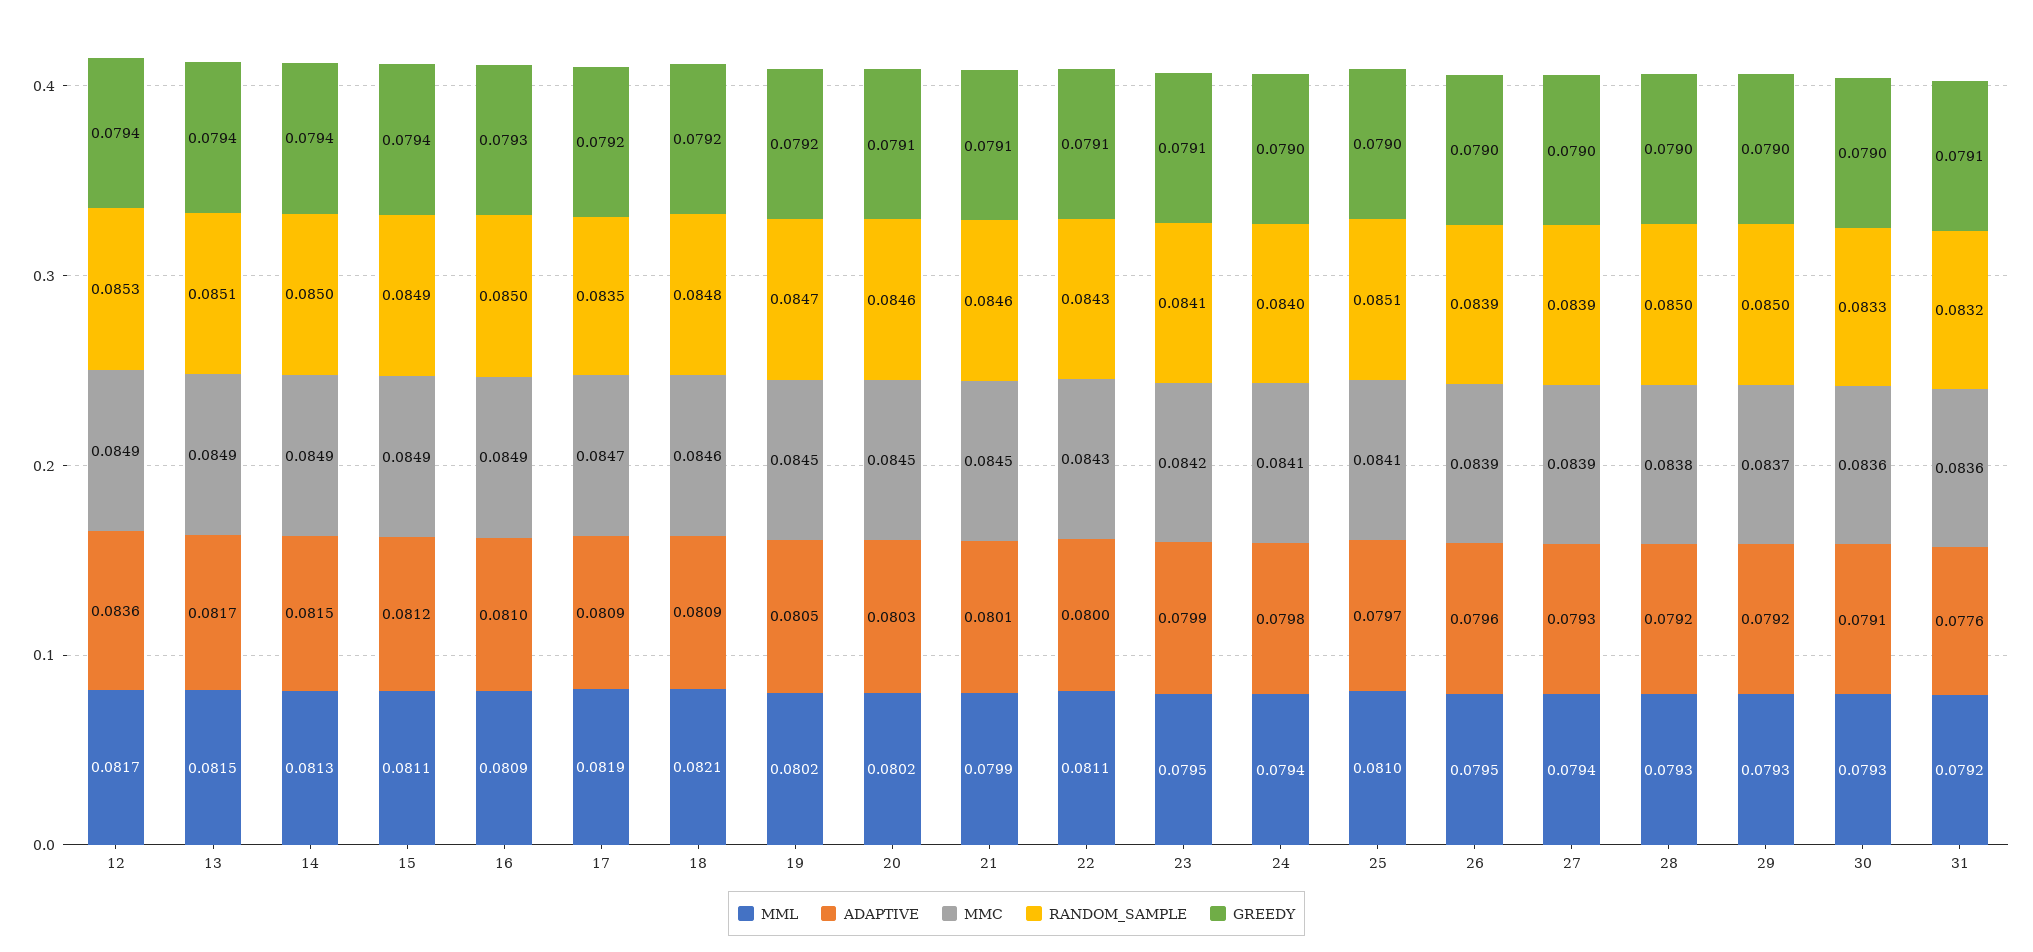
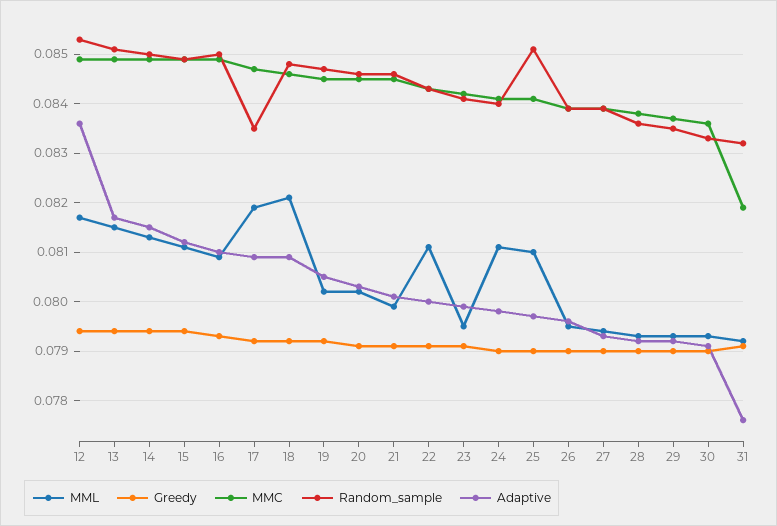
MML, 24: 0.0794 -> 0.081
RANDOM_SAMPLE, 28: 0.085 -> 0.0835
RANDOM_SAMPLE, 29: 0.085 -> 0.0835
MMC, 31: 0.0836 -> 0.082

